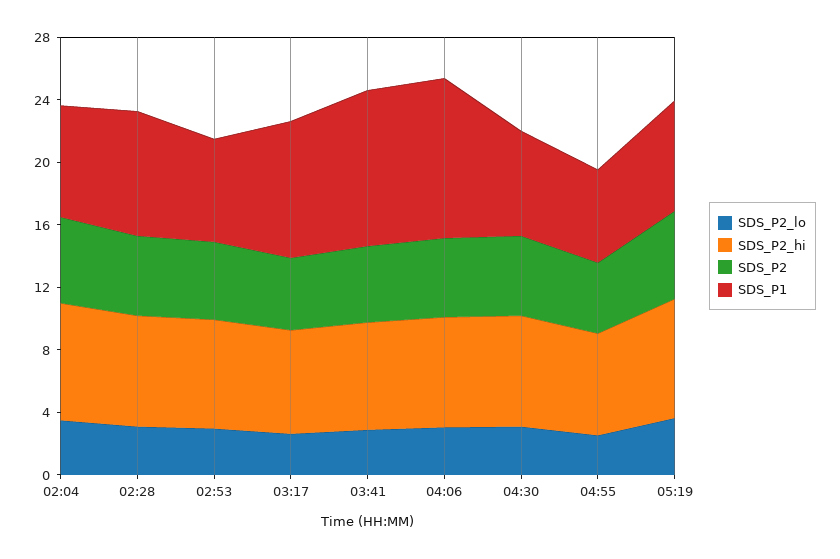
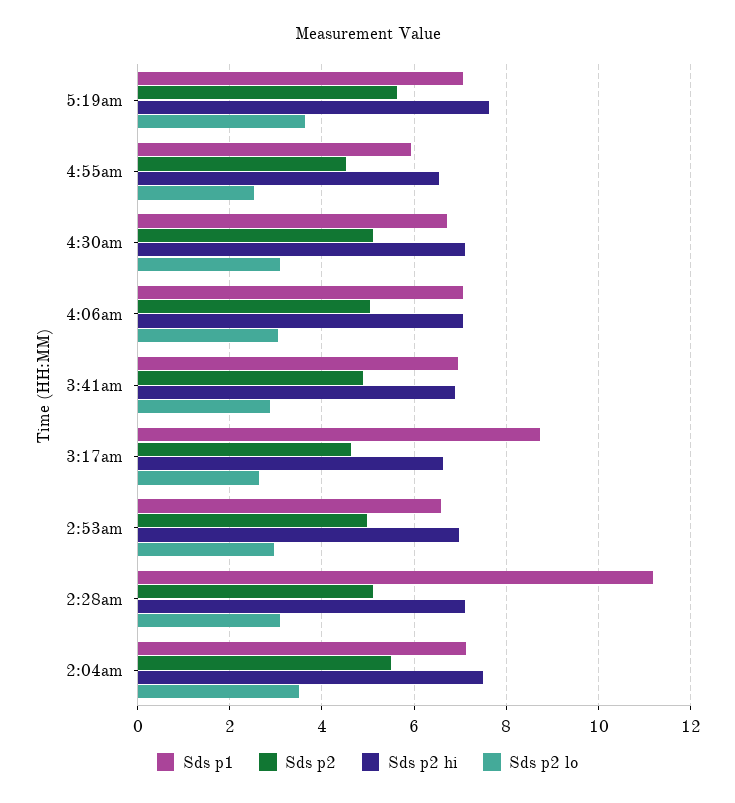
SDS_P1, 02:28: 8 -> 11.2
SDS_P1, 03:41: 10 -> 7
SDS_P1, 04:06: 10 -> 7

